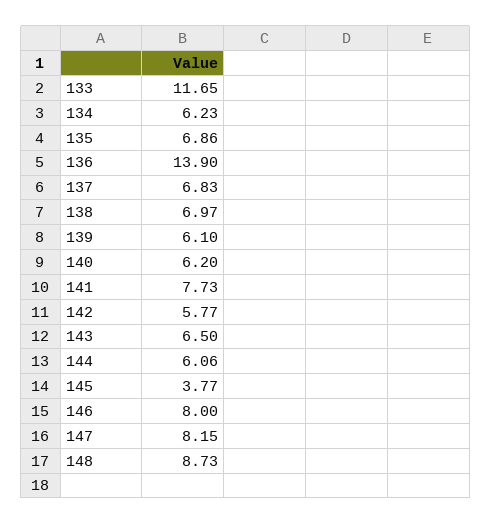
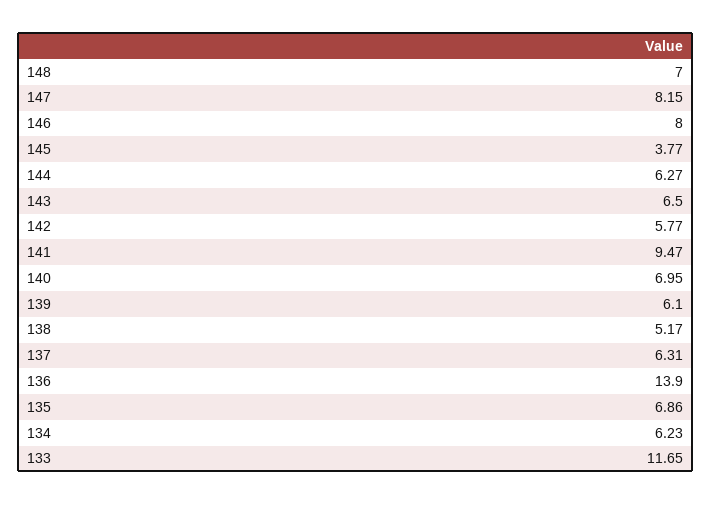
137: 6.83 -> 6.31
138: 6.97 -> 5.17
140: 6.2 -> 6.95
141: 7.73 -> 9.47
144: 6.06 -> 6.27
148: 8.73 -> 7

